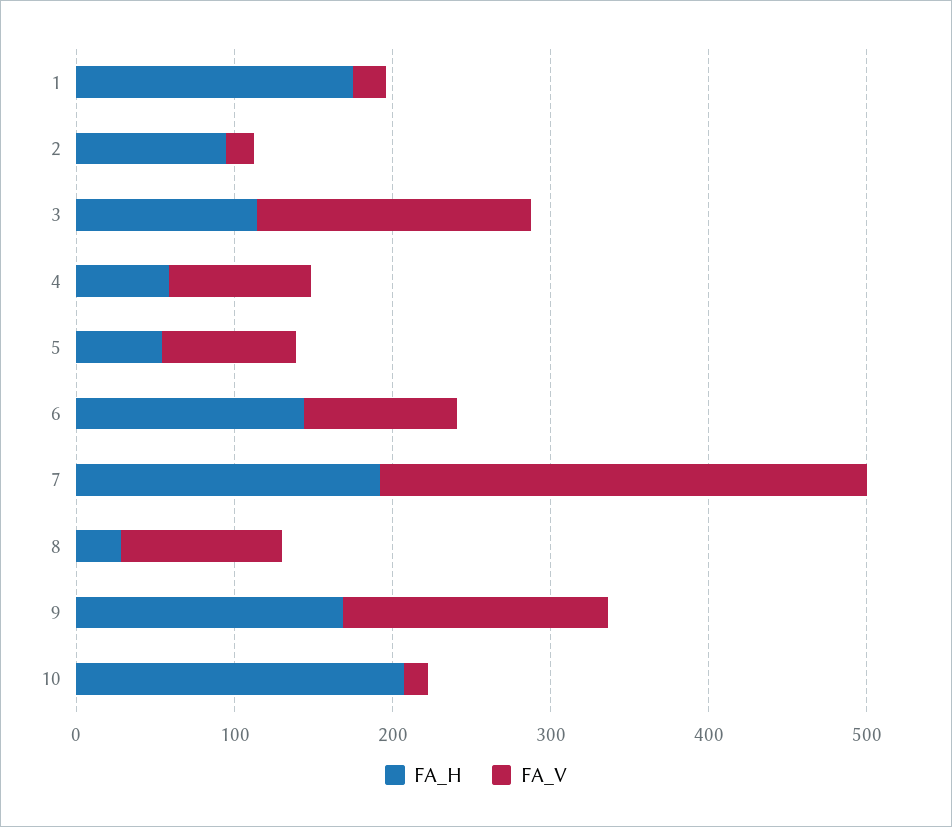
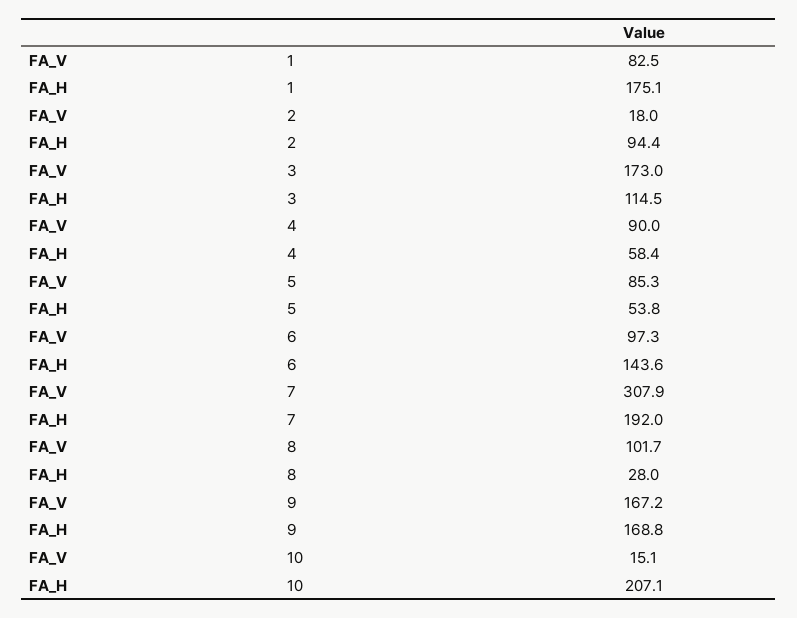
FA_V, 1: 20 -> 82.5

